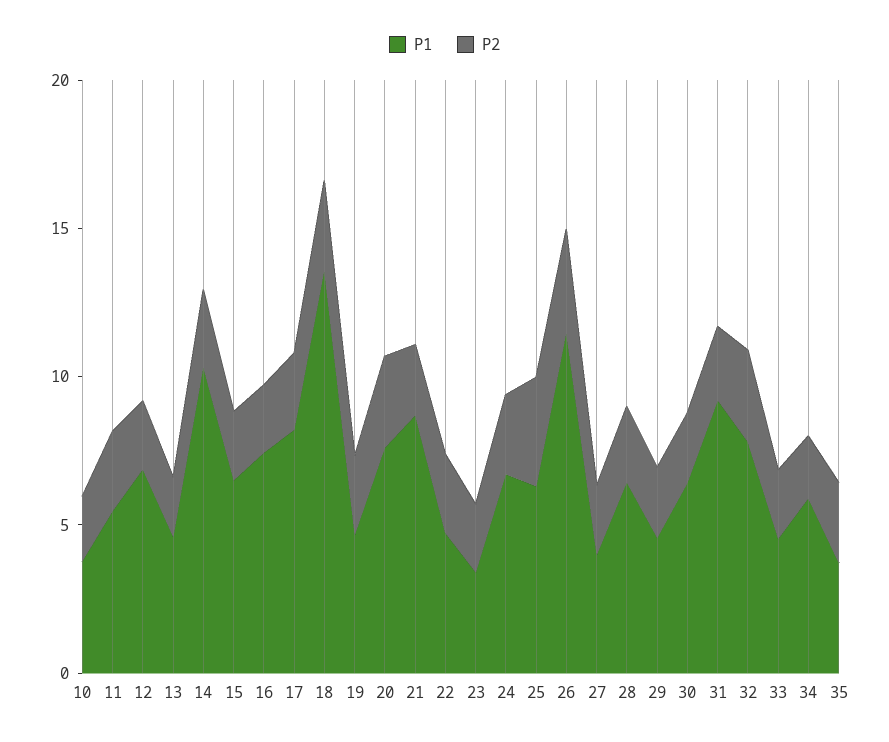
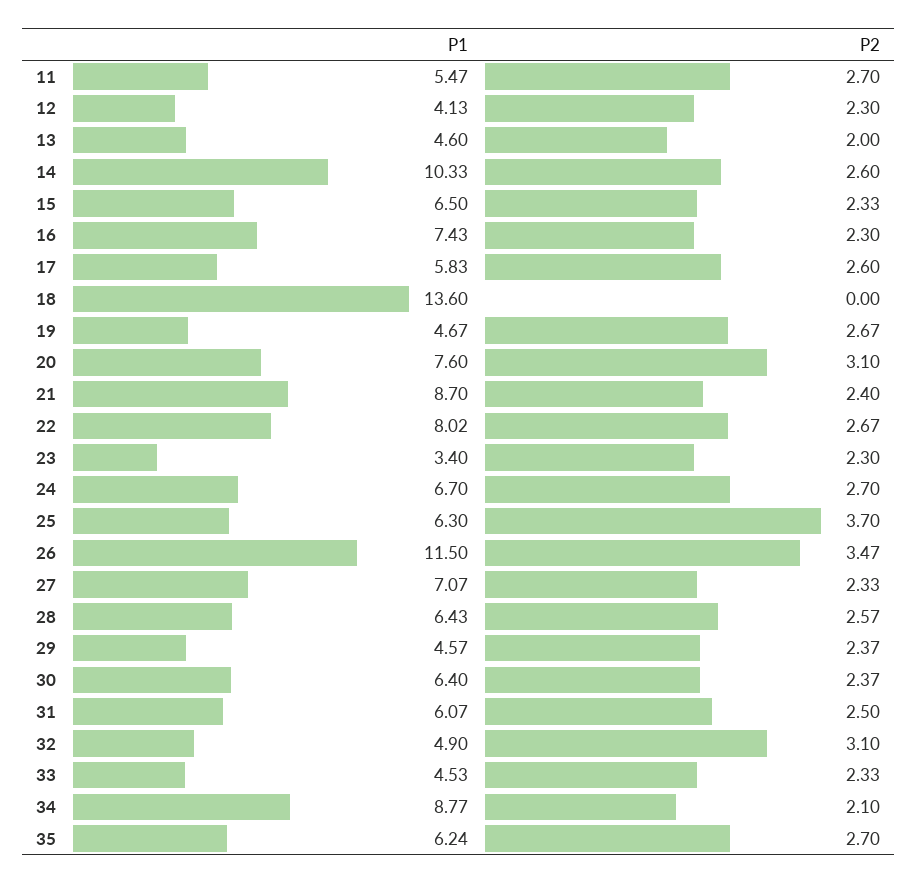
P1, 10: 4 -> none
P2, 10: 2 -> none
P1, 12: 7 -> 4.13
P1, 17: 8 -> 5.83
P2, 18: 3 -> 0
P1, 22: 5 -> 8.02
P1, 27: 4 -> 7.07
P1, 31: 9 -> 6.07
P1, 32: 8 -> 4.9
P1, 34: 6 -> 8.77
P1, 35: 4 -> 6.24

